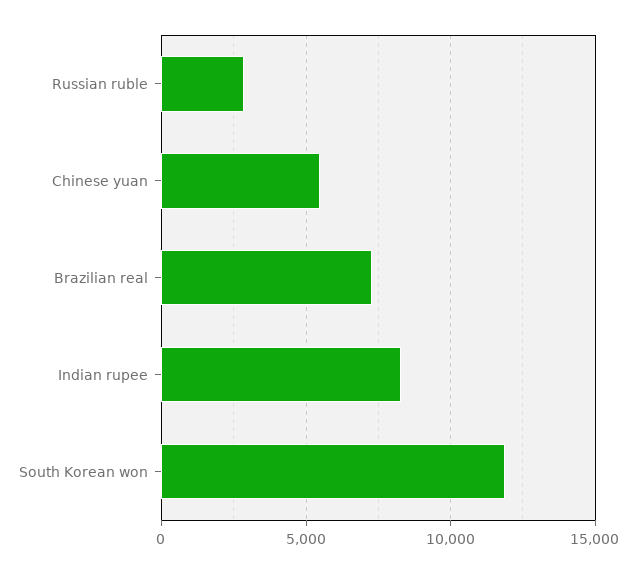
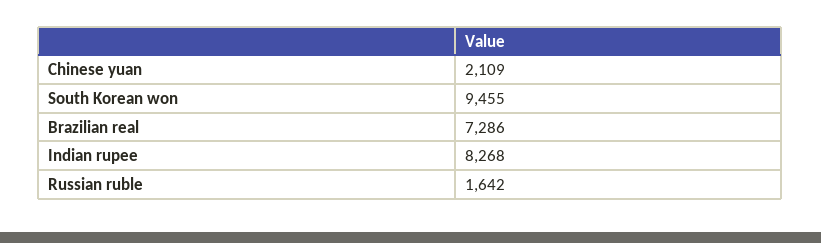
Russian ruble: 3000 -> 1642
Chinese yuan: 5500 -> 2109
South Korean won: 12000 -> 9455

